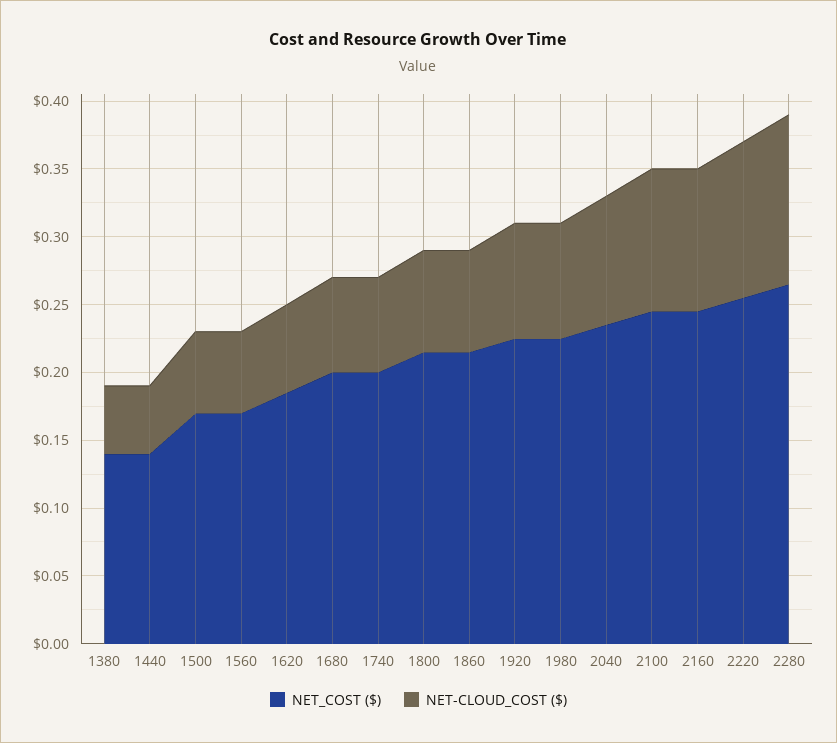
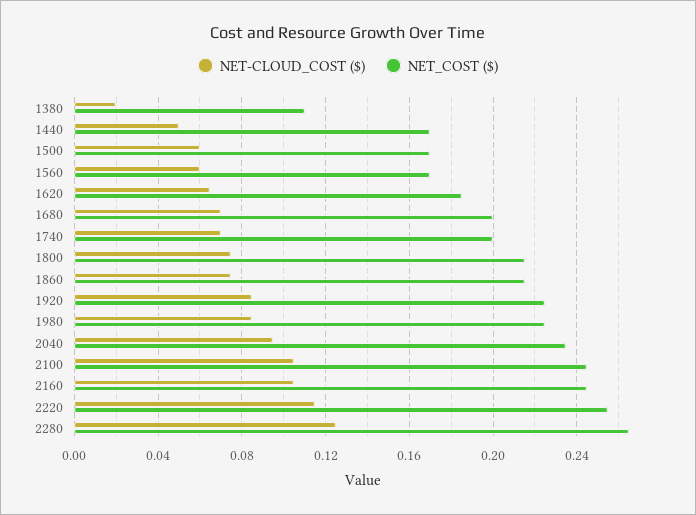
NET_COST ($), 1380: 0.14 -> 0.11
NET-CLOUD_COST ($), 1380: 0.05 -> 0.02
NET_COST ($), 1440: 0.14 -> 0.17

